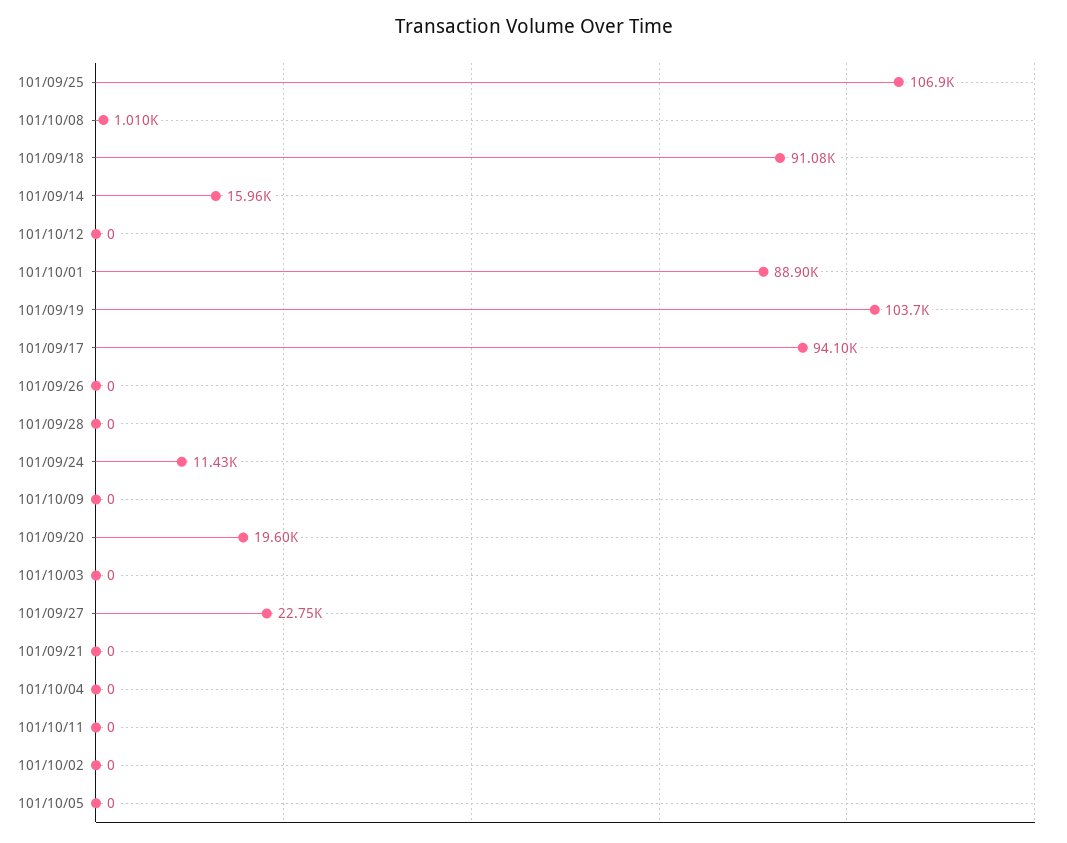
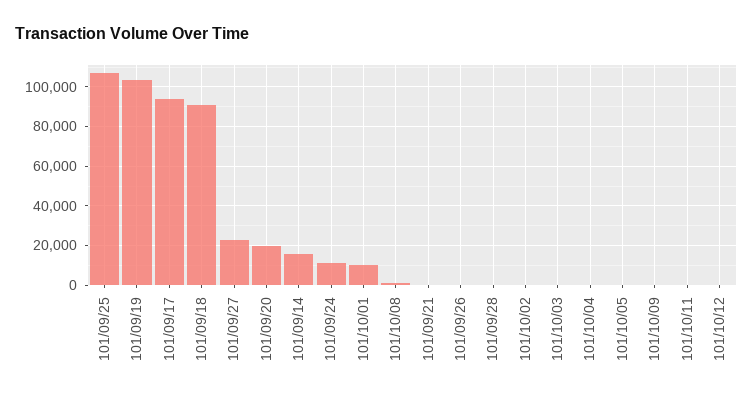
101/10/01: 88900 -> 10000

